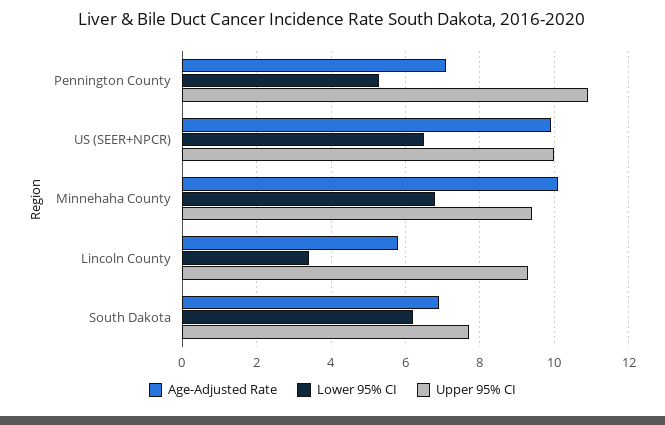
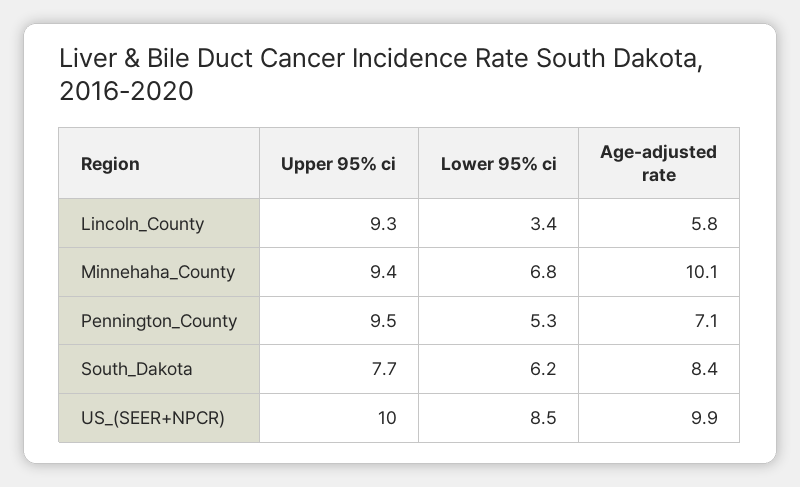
Upper 95% CI, Pennington County: 11 -> 9.5
Lower 95% CI, US (SEER+NPCR): 6.5 -> 8.5
Age-Adjusted Rate, South Dakota: 7 -> 8.4

